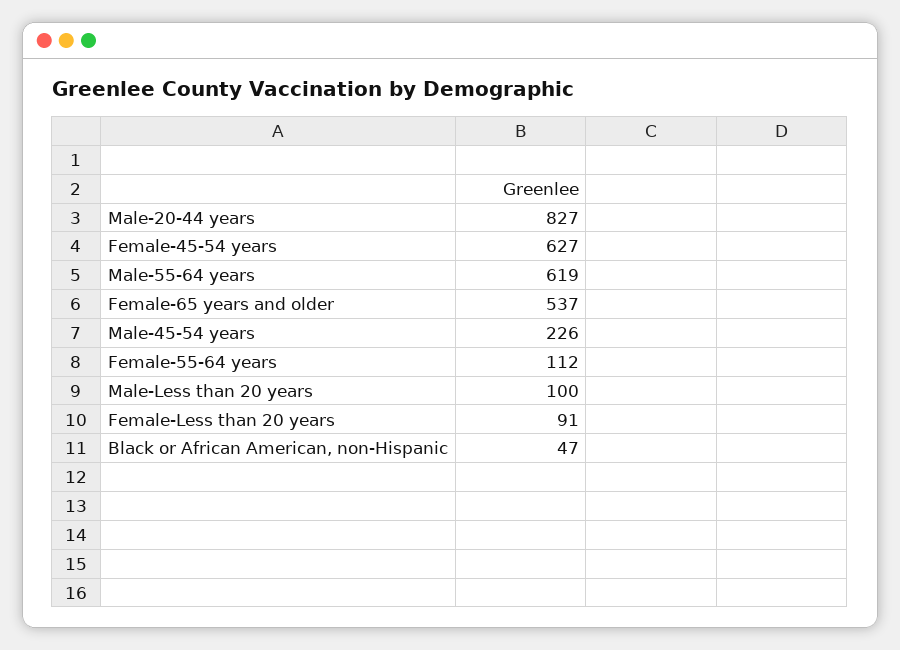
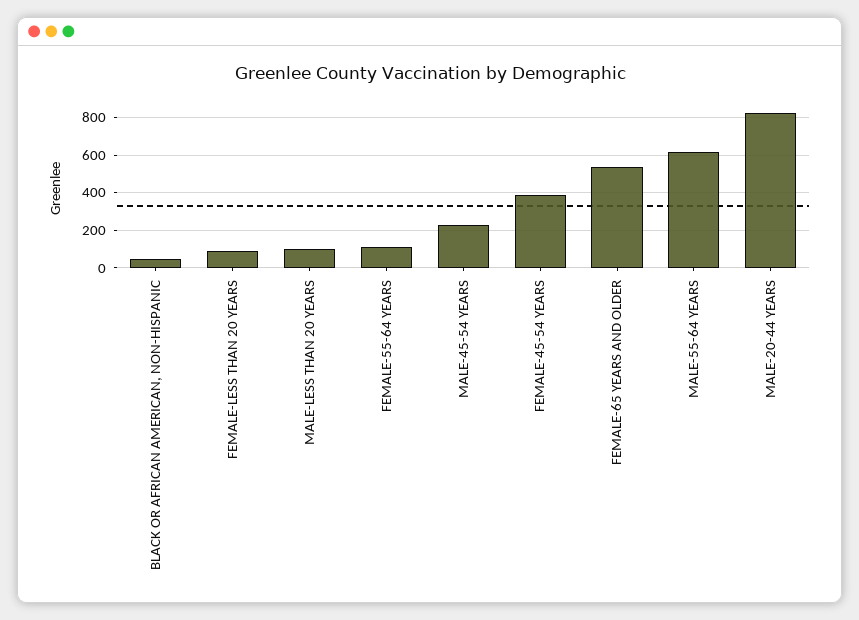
Female-45-54 years: 627 -> 400

